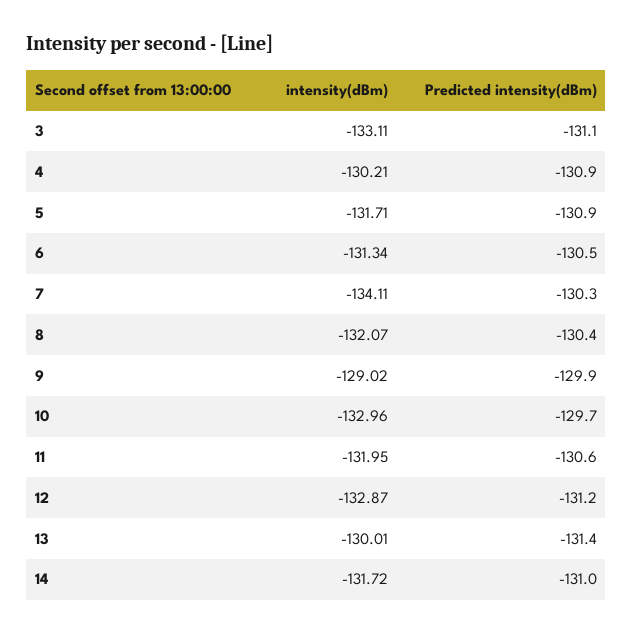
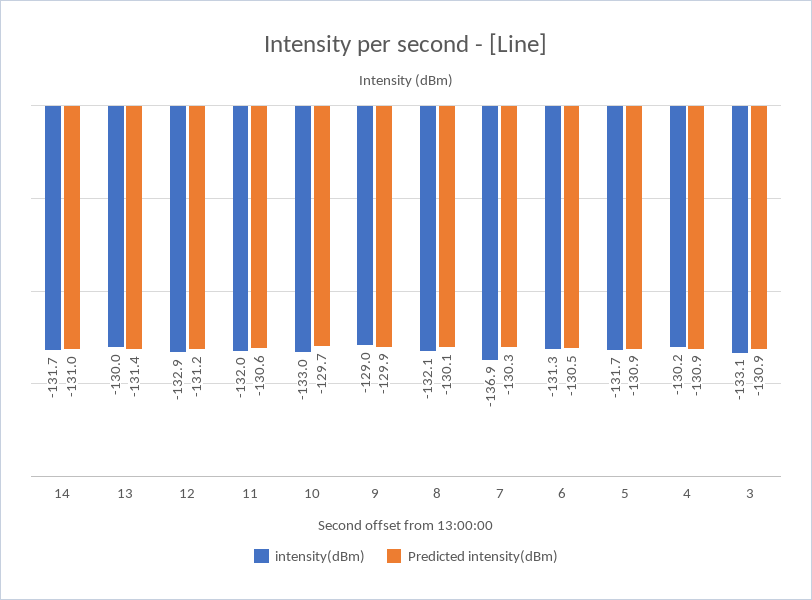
Predicted intensity(dBm), 3: -131.1 -> -130.9
intensity(dBm), 7: -134.11 -> -136.9
Predicted intensity(dBm), 8: -130.4 -> -130.1

